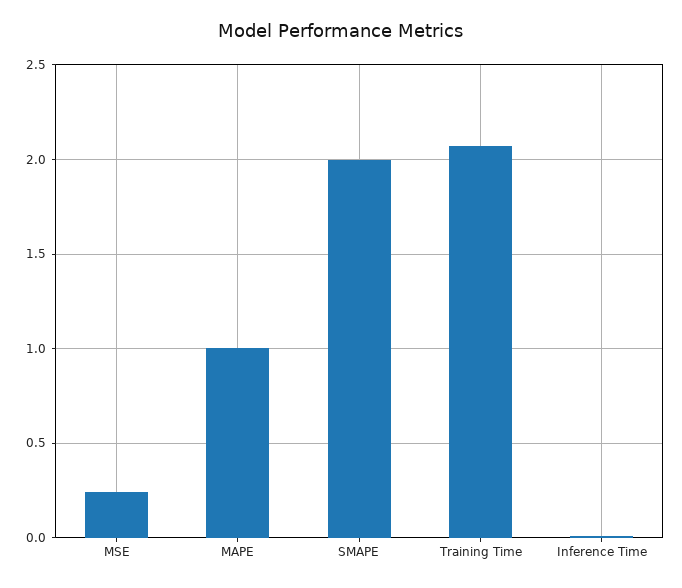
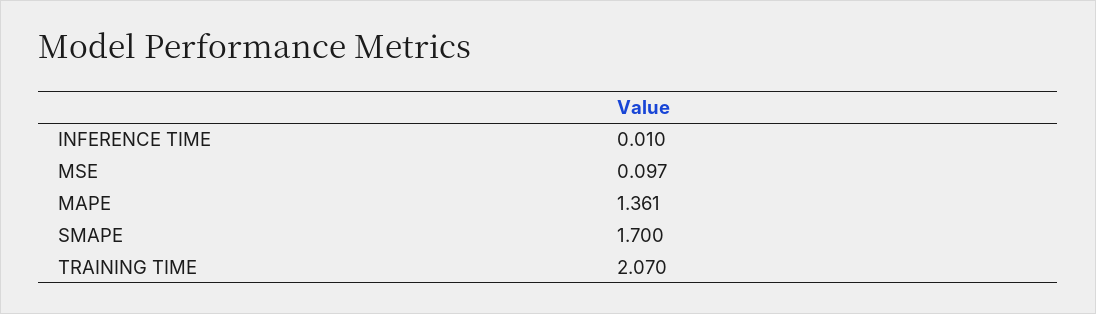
MSE: 0.25 -> 0.097
MAPE: 1 -> 1.361
SMAPE: 2 -> 1.7

